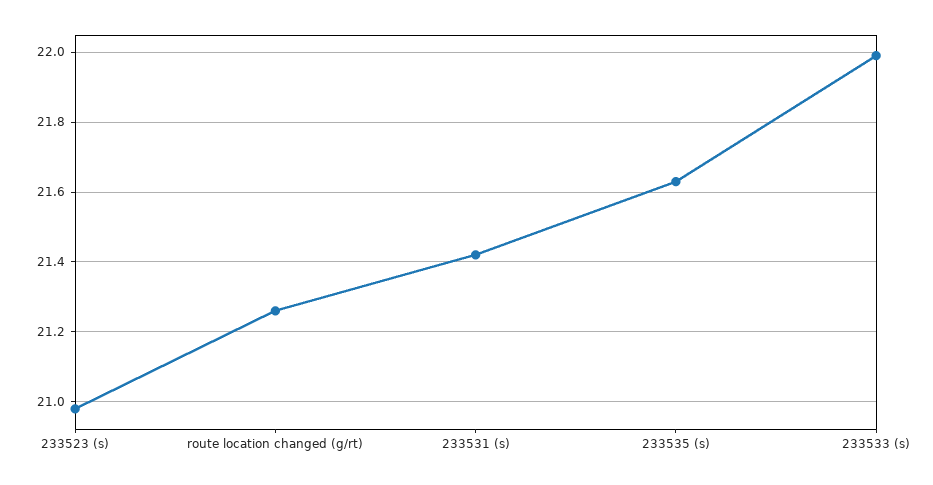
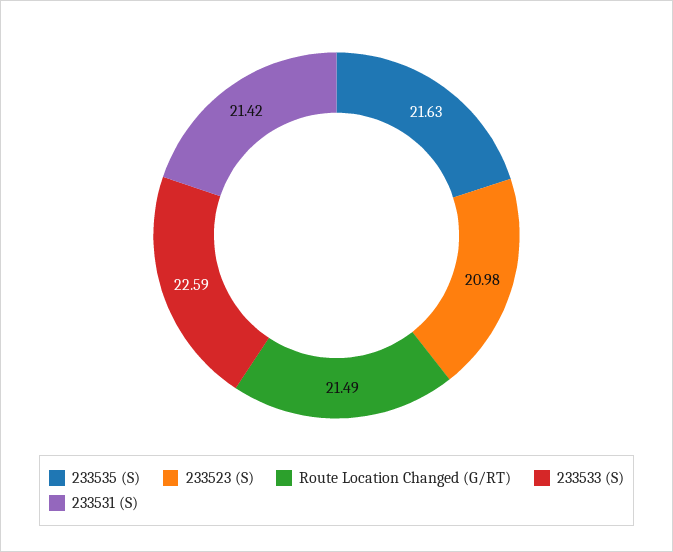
route location changed (g/rt): 21.25 -> 21.49
233533 (s): 22 -> 22.59

